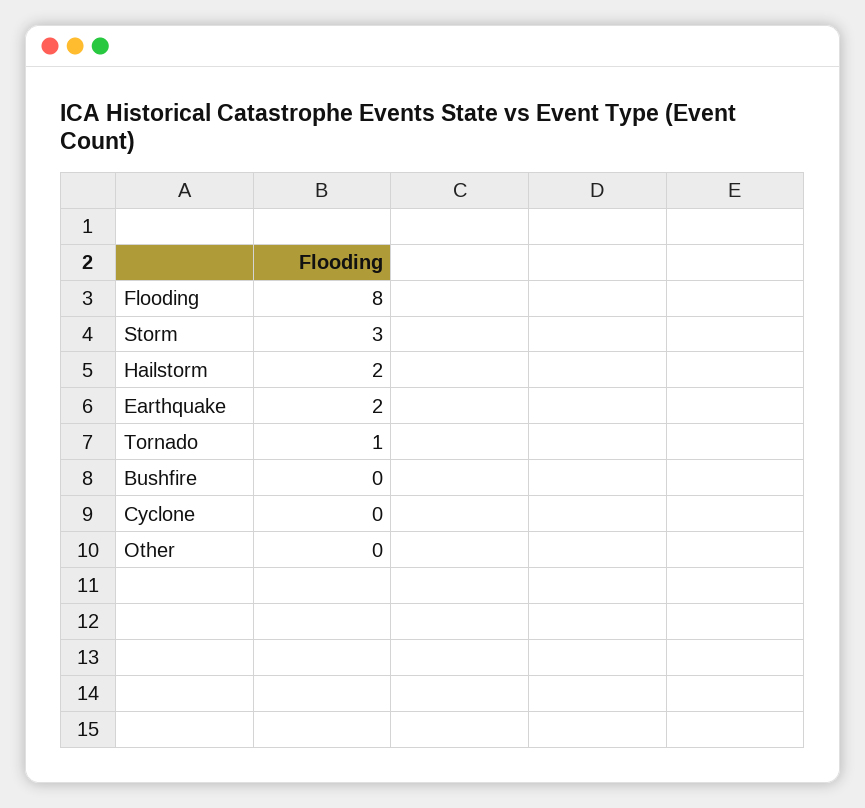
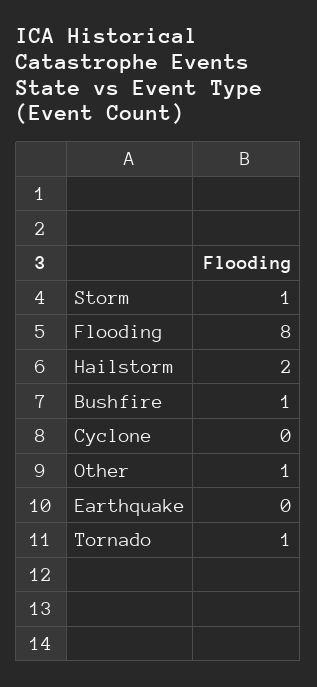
Storm: 3 -> 1
Earthquake: 2 -> 0
Bushfire: 0 -> 1
Other: 0 -> 1

